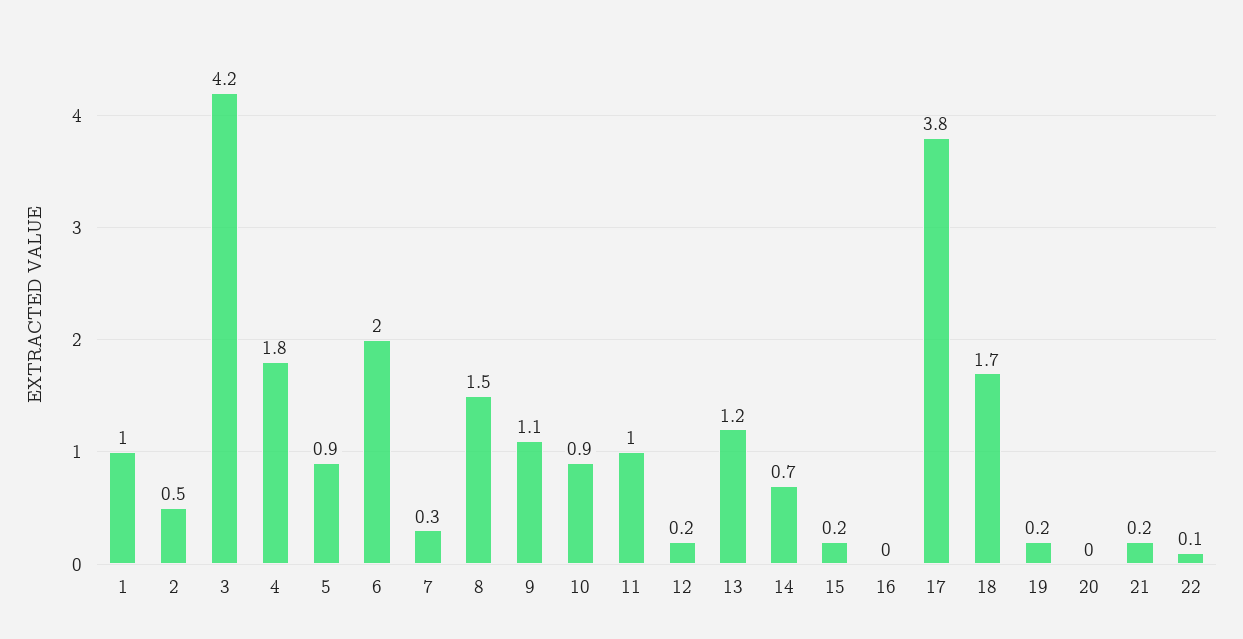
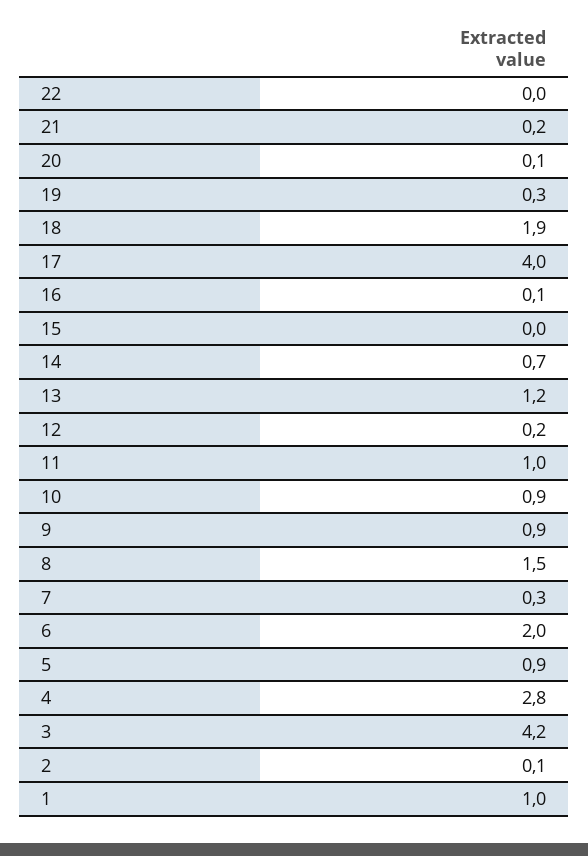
2: 0.5 -> 0.1
4: 1.8 -> 2.8
9: 1.1 -> 0.9
15: 0.2 -> 0
16: 0 -> 0.1
17: 3.8 -> 4
18: 1.7 -> 1.9
19: 0.2 -> 0.3
20: 0 -> 0.1
22: 0.1 -> 0

